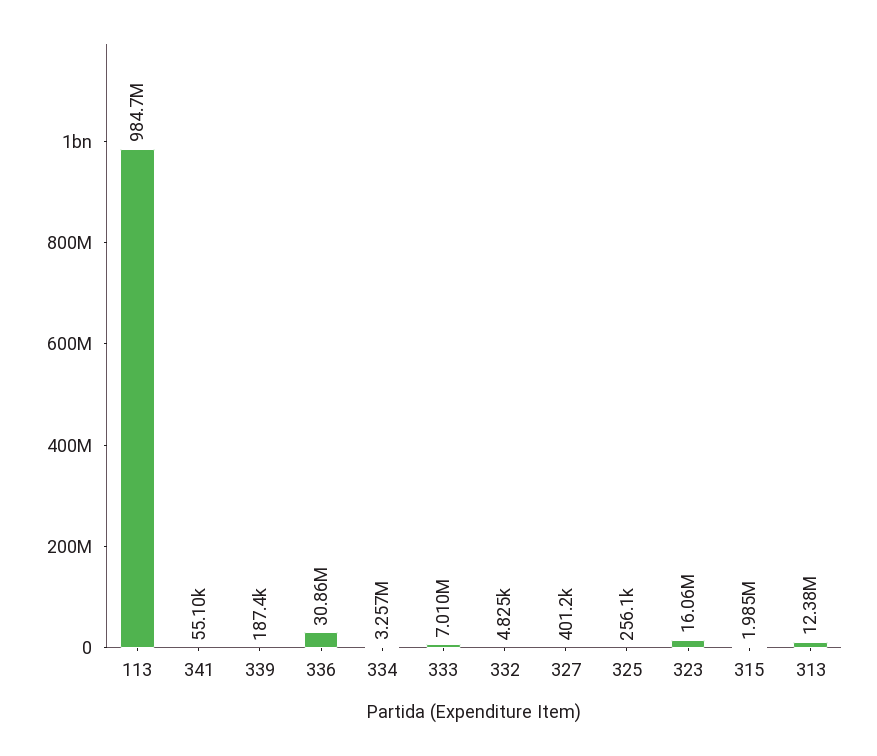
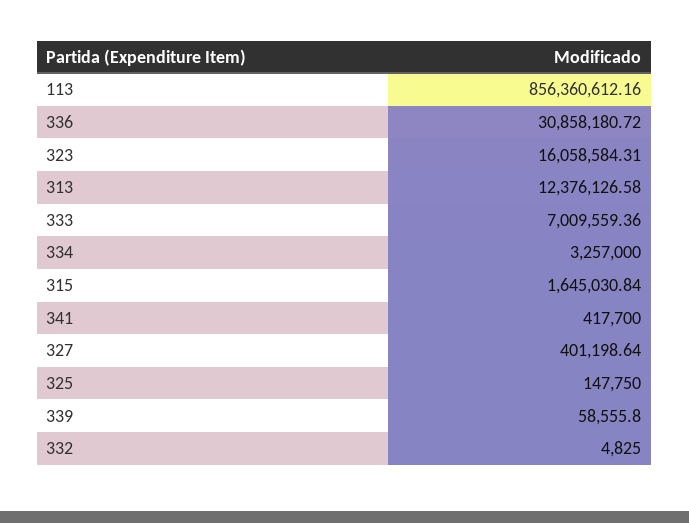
113: 984700000 -> 856360612.16
341: 55100 -> 417700
339: 187400 -> 58555.8
325: 256100 -> 147750
315: 1985000 -> 1645030.84

